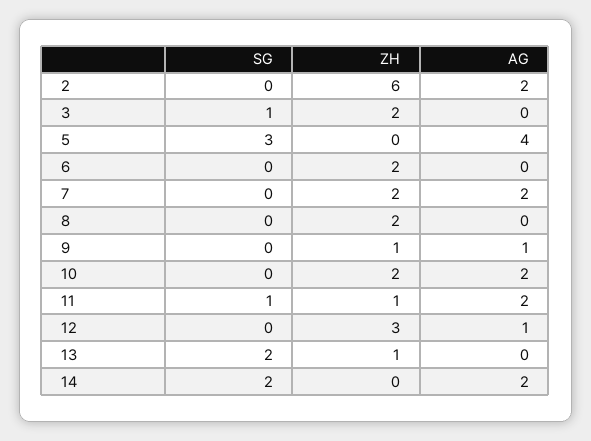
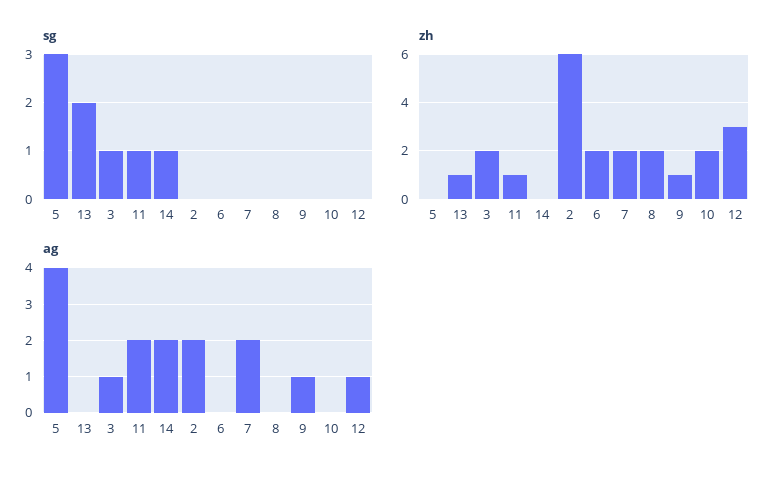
AG, 3: 0 -> 1
AG, 10: 2 -> 0
SG, 14: 2 -> 1

